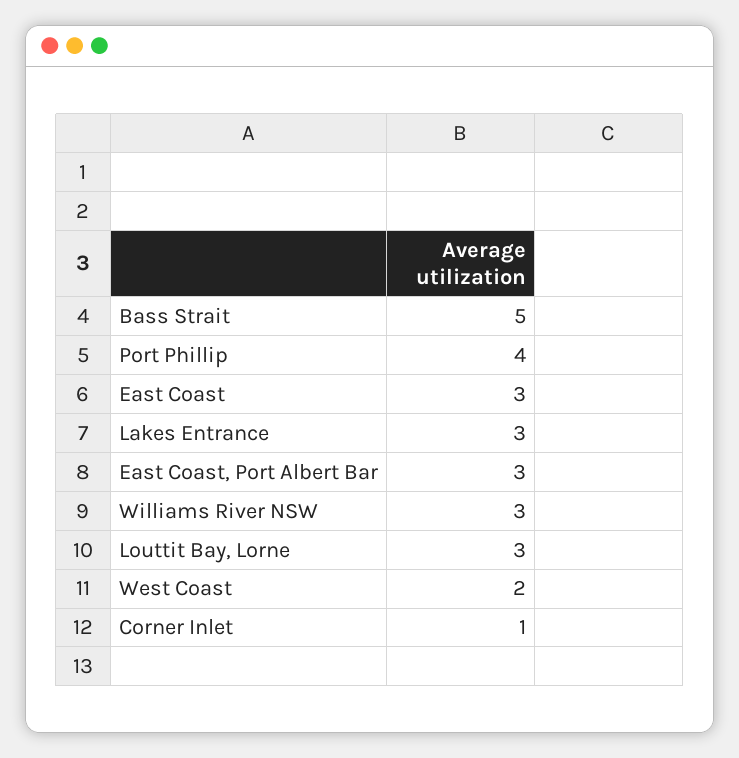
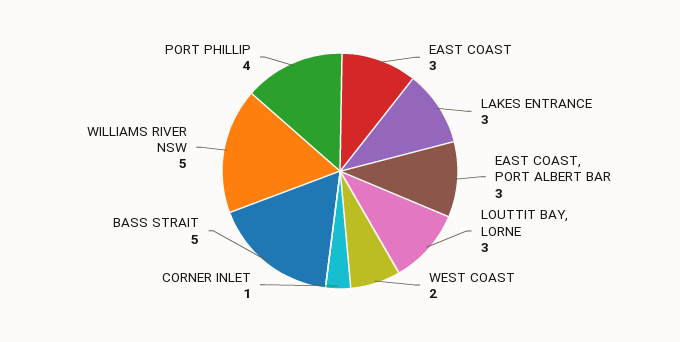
Williams River NSW: 3 -> 5

